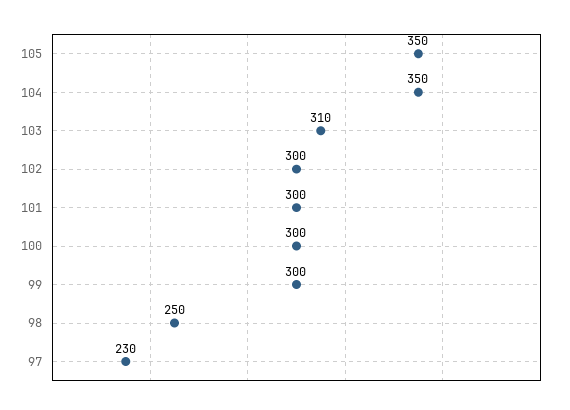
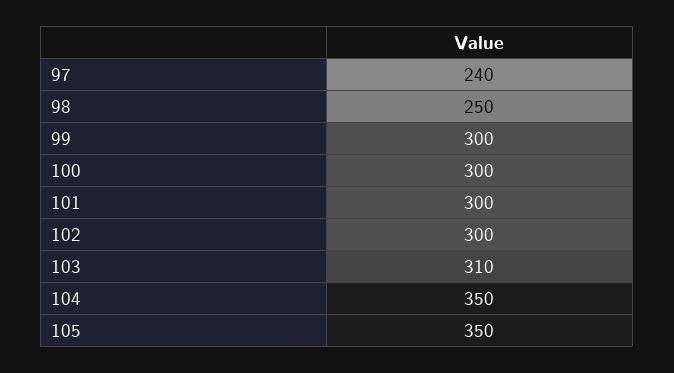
97: 230 -> 240

